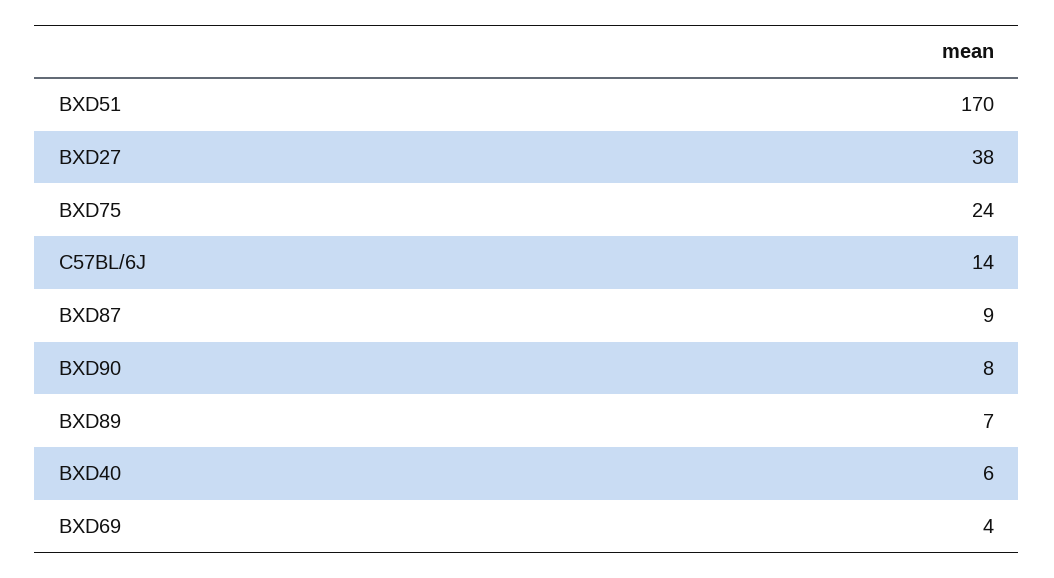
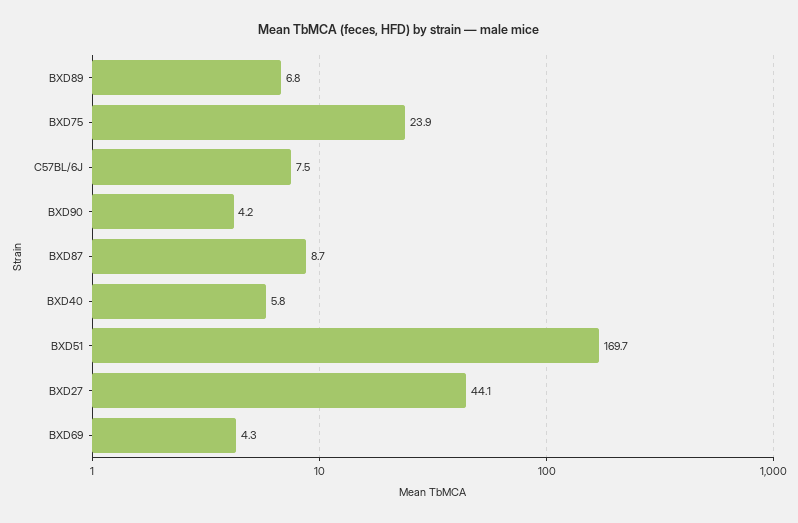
BXD27: 38 -> 44.1
C57BL/6J: 14 -> 7.5
BXD90: 8 -> 4.2

